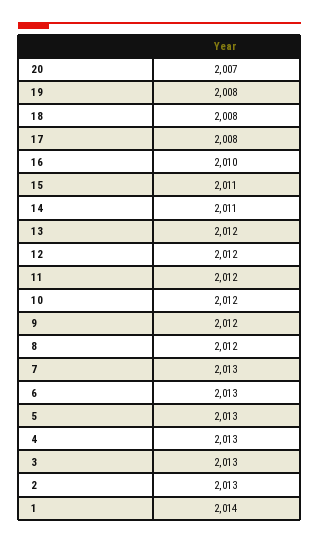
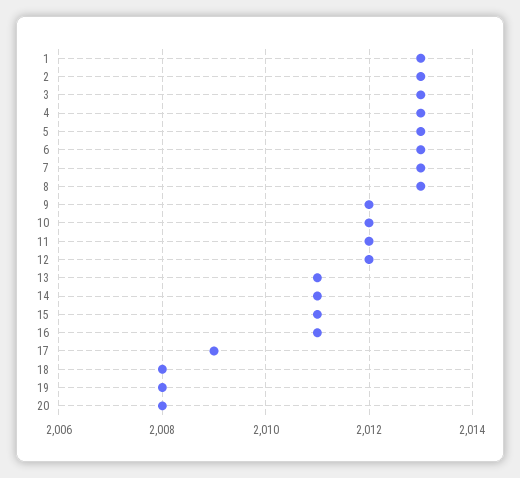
20: 2007 -> 2008
17: 2008 -> 2009
16: 2010 -> 2011
13: 2012 -> 2011
8: 2012 -> 2013
1: 2014 -> 2013

